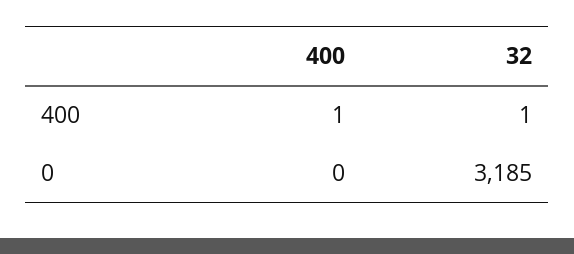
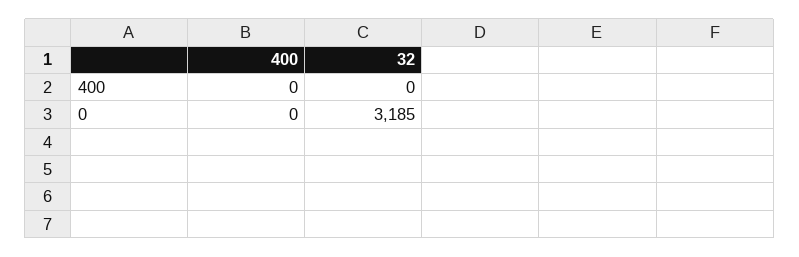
400, 400: 1 -> 0
32, 400: 1 -> 0

